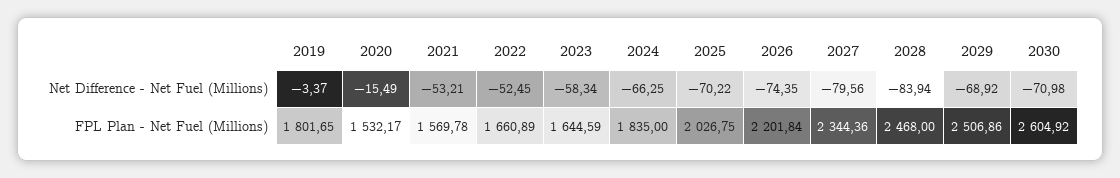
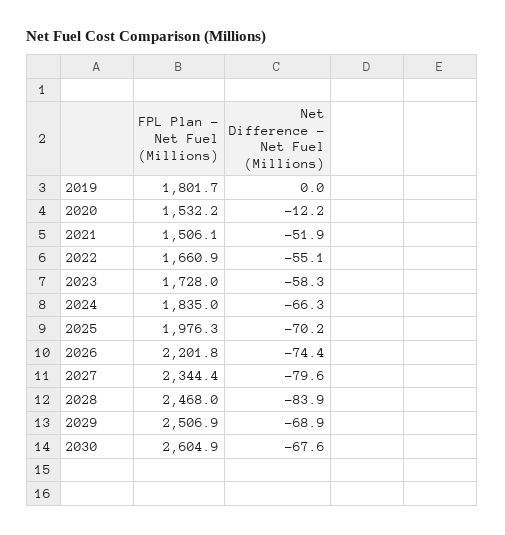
2019, Net Difference - Net Fuel (Millions): -3.37 -> 0
2020, Net Difference - Net Fuel (Millions): -15.49 -> -12.2
2021, Net Difference - Net Fuel (Millions): -53.21 -> -51.9
2022, Net Difference - Net Fuel (Millions): -52.45 -> -55.1
2030, Net Difference - Net Fuel (Millions): -70.98 -> -67.6
2021, FPL Plan - Net Fuel (Millions): 1569.78 -> 1506.1
2023, FPL Plan - Net Fuel (Millions): 1644.59 -> 1728
2025, FPL Plan - Net Fuel (Millions): 2026.75 -> 1976.3

